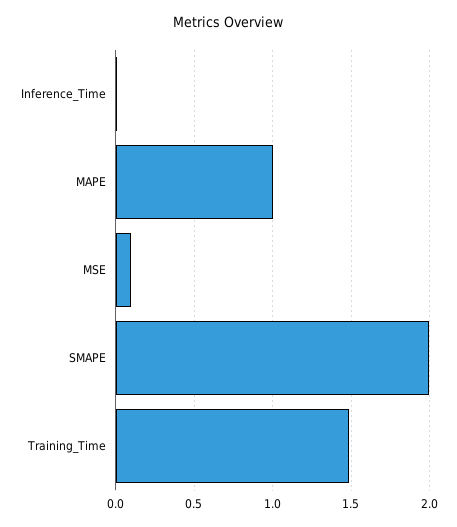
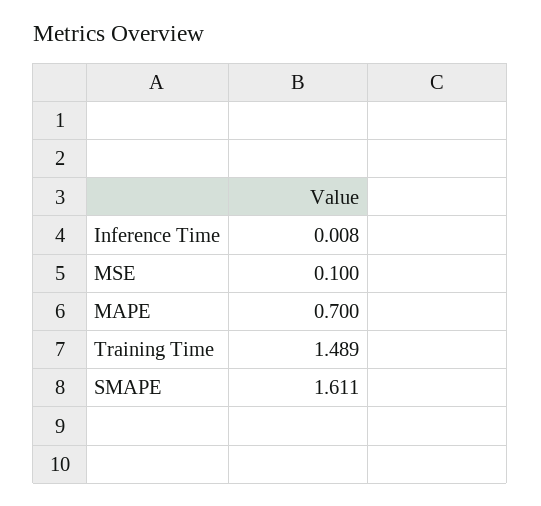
MAPE: 1 -> 0.7
SMAPE: 2 -> 1.611

